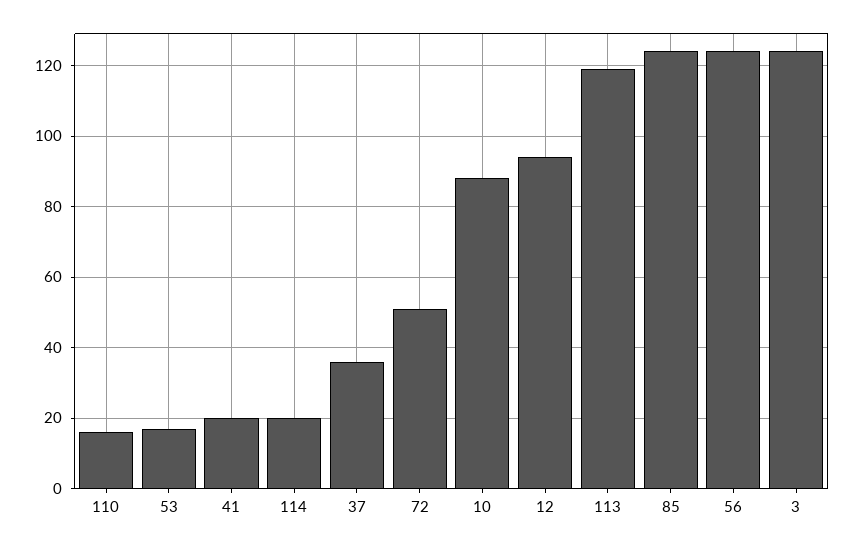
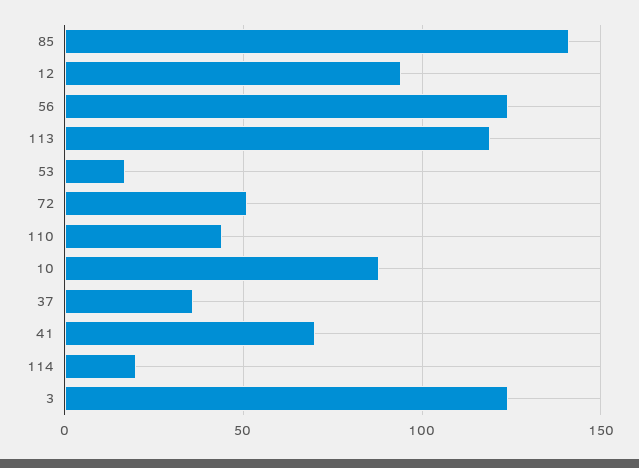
110: 15 -> 45
41: 20 -> 70
85: 125 -> 140

